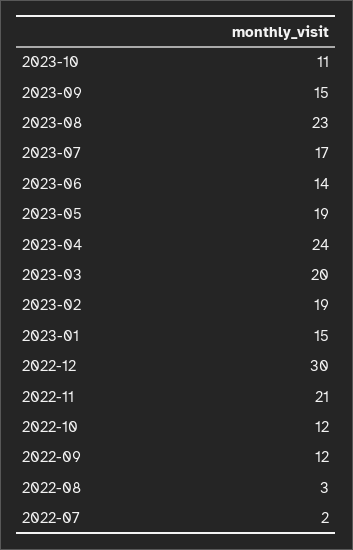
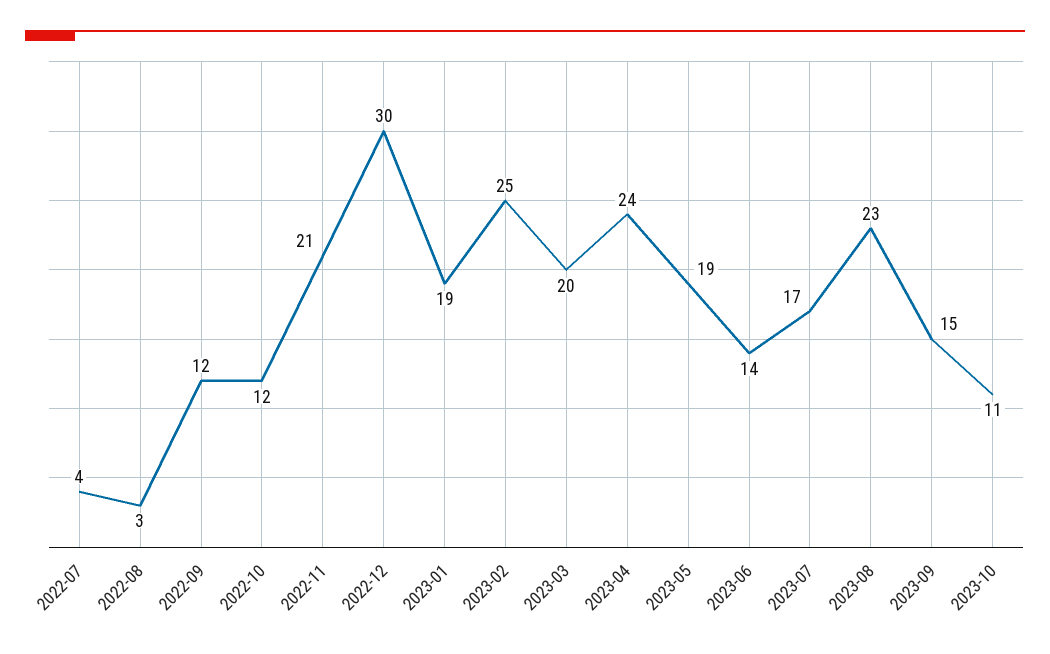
2023-02: 19 -> 25
2023-01: 15 -> 19
2022-07: 2 -> 4

